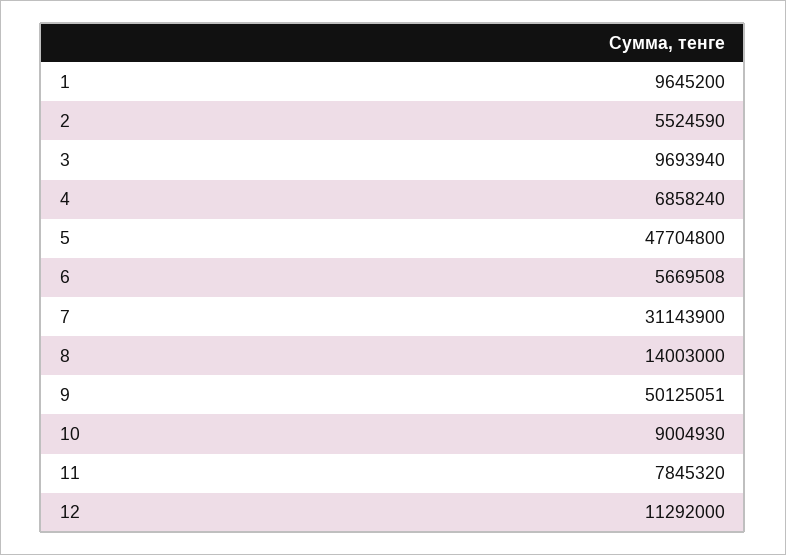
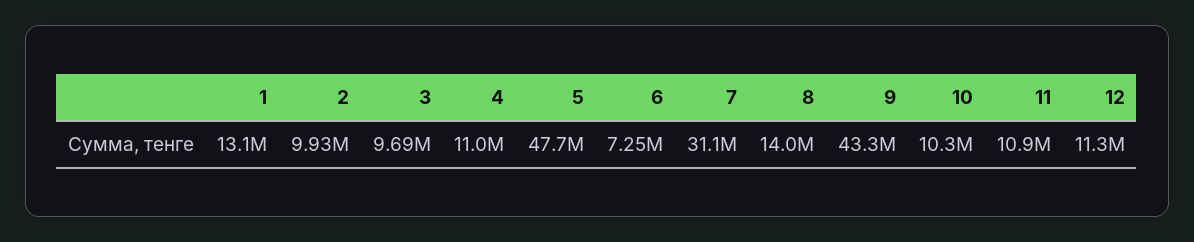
1: 9645200 -> 13100000
2: 5524590 -> 9930000
4: 6858240 -> 11000000
6: 5669508 -> 7250000
9: 50125051 -> 43300000
10: 9004930 -> 10300000
11: 7845320 -> 10900000

